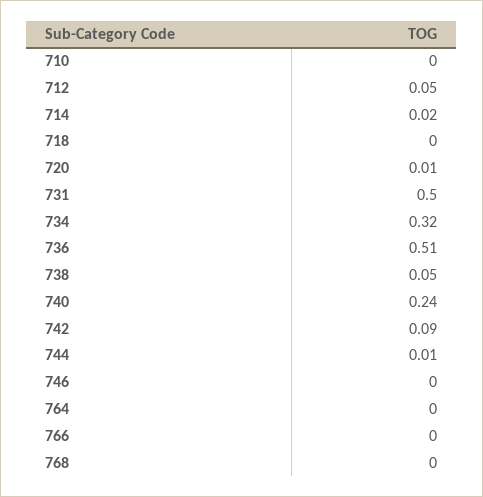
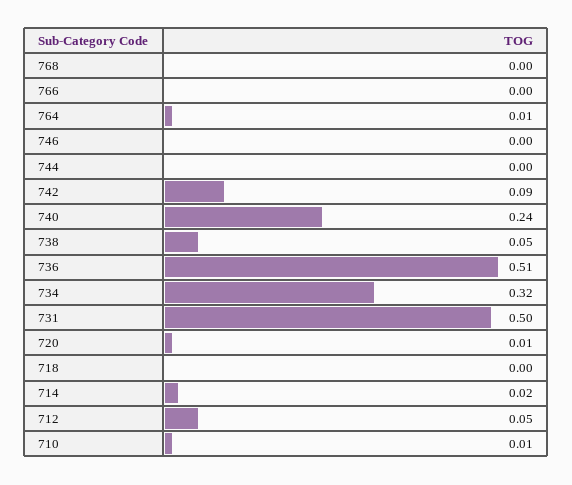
710: 0 -> 0.01
744: 0.01 -> 0
764: 0 -> 0.01

